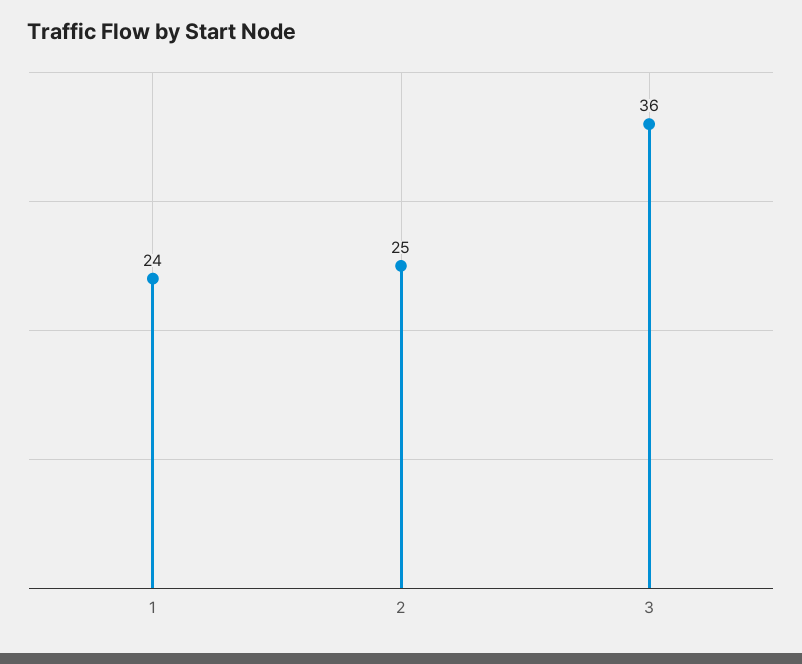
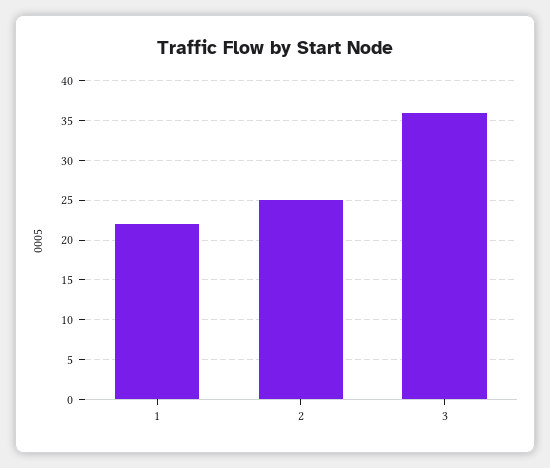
1: 24 -> 22

